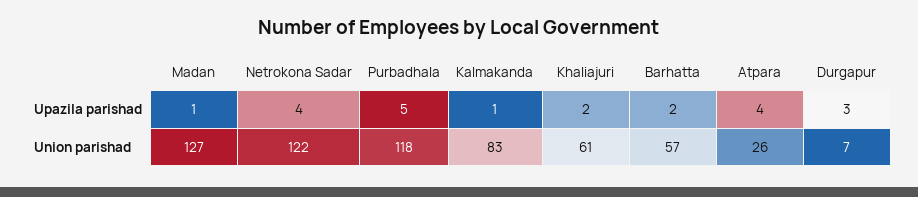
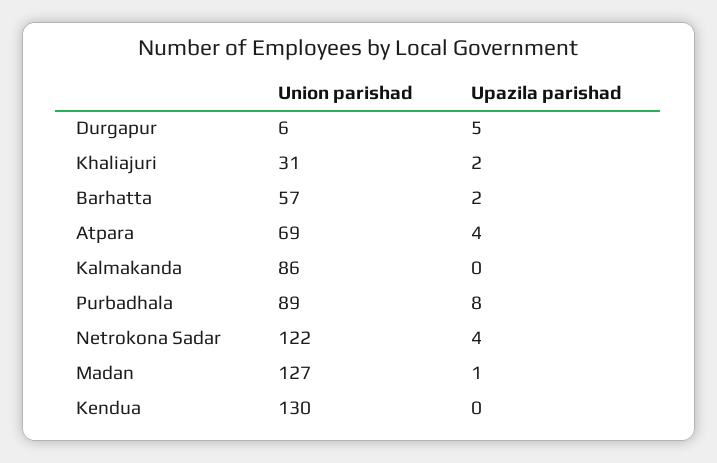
Purbadhala, Upazila parishad: 5 -> 8
Kalmakanda, Upazila parishad: 1 -> 0
Durgapur, Upazila parishad: 3 -> 5
Purbadhala, Union parishad: 118 -> 89
Kalmakanda, Union parishad: 83 -> 86
Khaliajuri, Union parishad: 61 -> 31
Atpara, Union parishad: 26 -> 69
Durgapur, Union parishad: 7 -> 6
Kendua, Union parishad: none -> 130
Kendua, Upazila parishad: none -> 0

